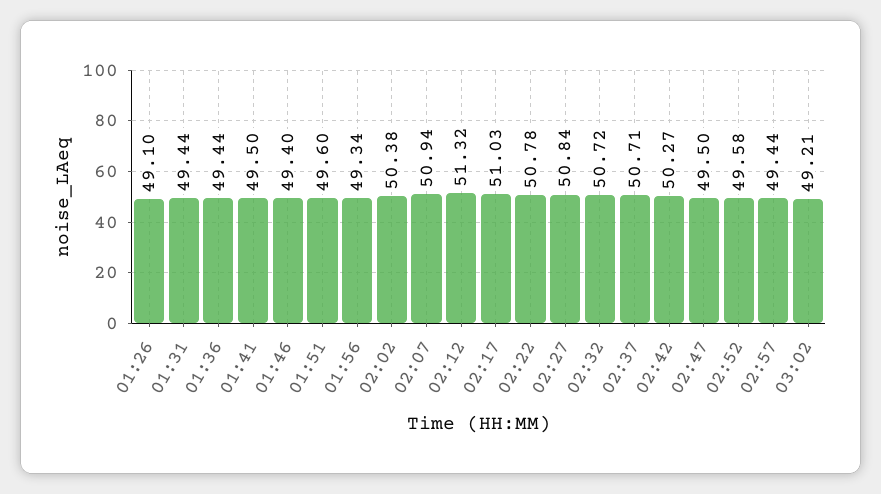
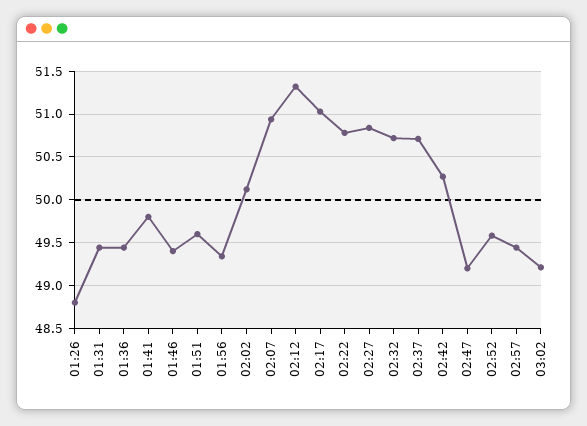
01:26: 49.1 -> 48.8
01:41: 49.5 -> 49.8
02:02: 50.38 -> 50.1
02:47: 49.5 -> 49.2

